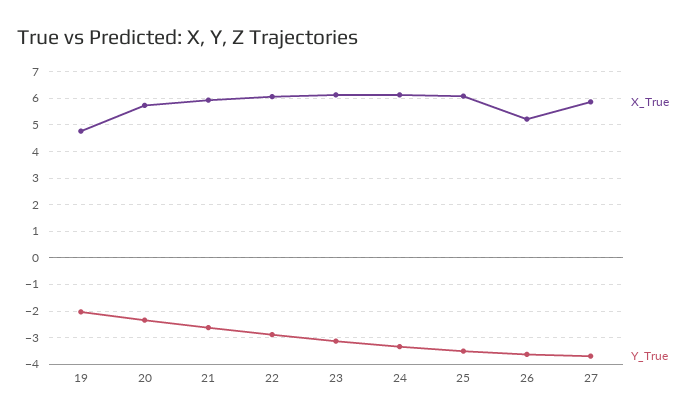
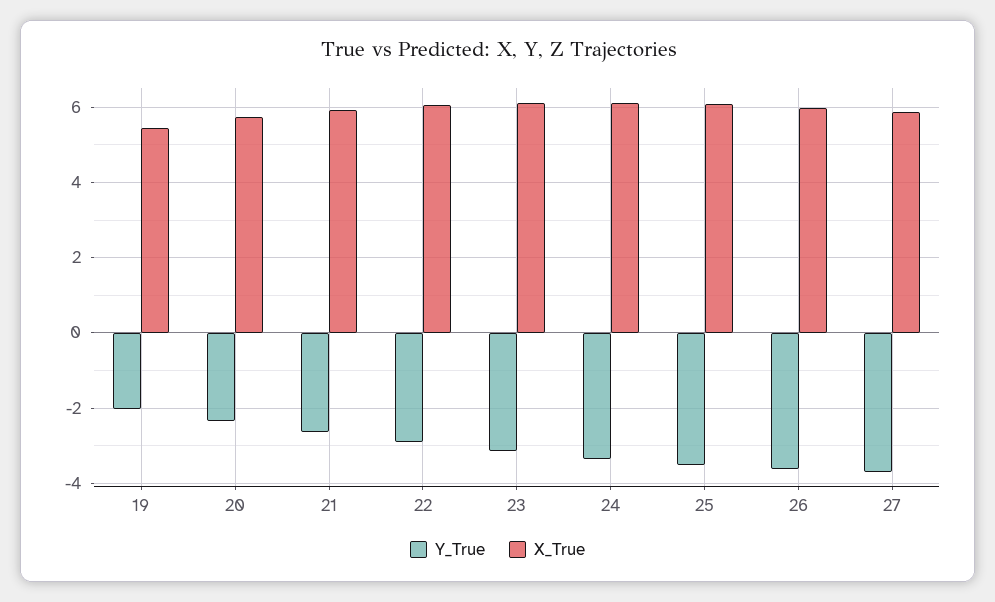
X_True, 19: 4.75 -> 5.4
X_True, 26: 5.25 -> 6

